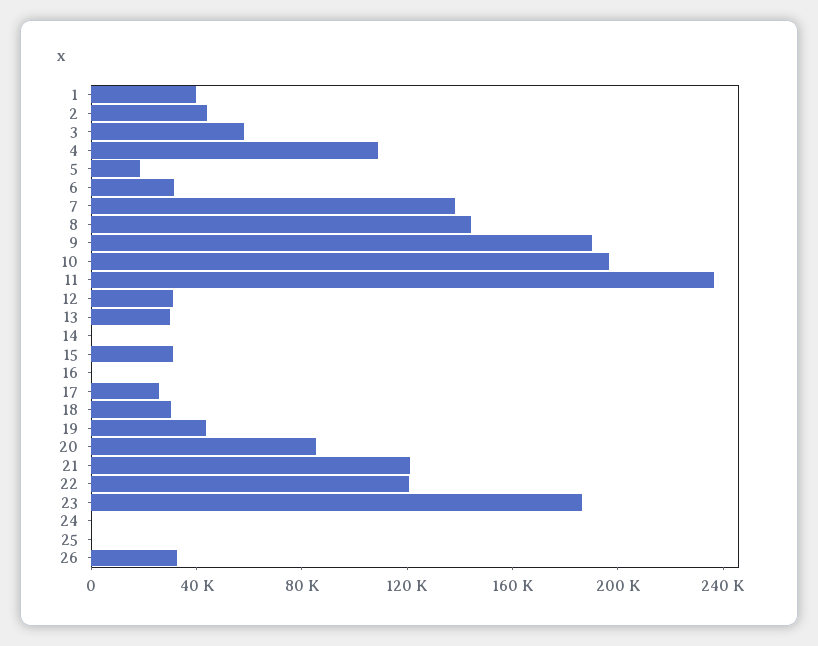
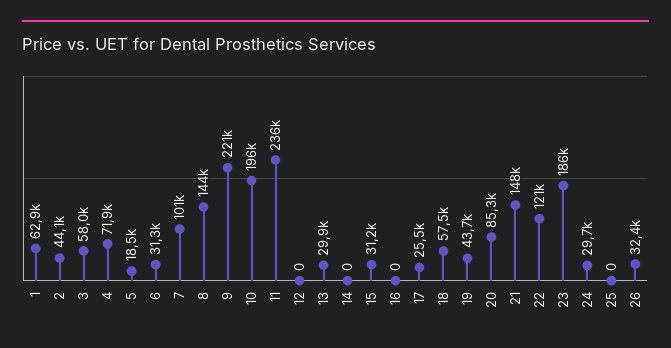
1: 40000 -> 62900
4: 110000 -> 71900
7: 140000 -> 101000
9: 190000 -> 221000
12: 30000 -> 0
18: 30000 -> 57500
21: 120000 -> 148000
24: 0 -> 29700

